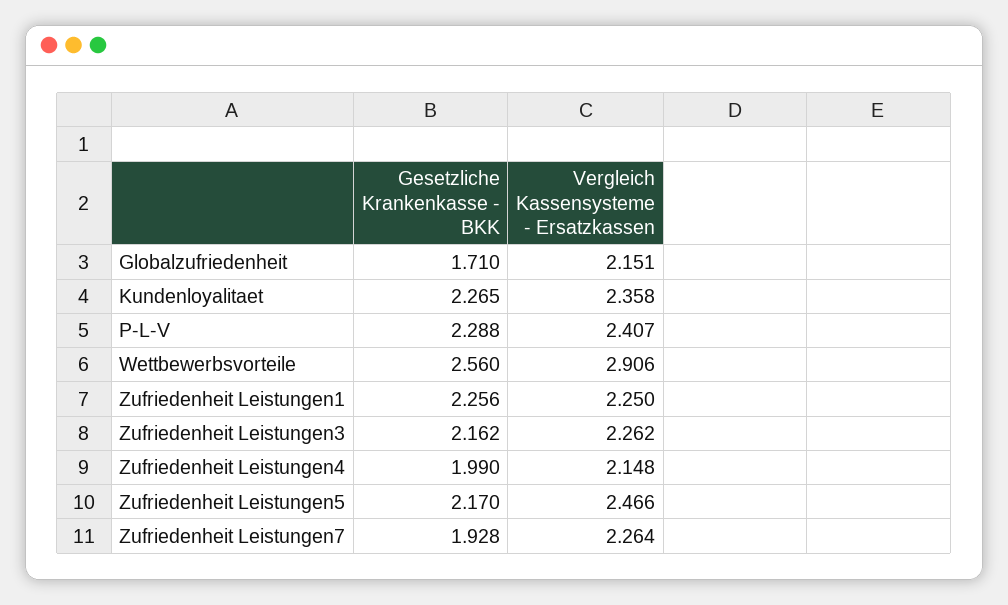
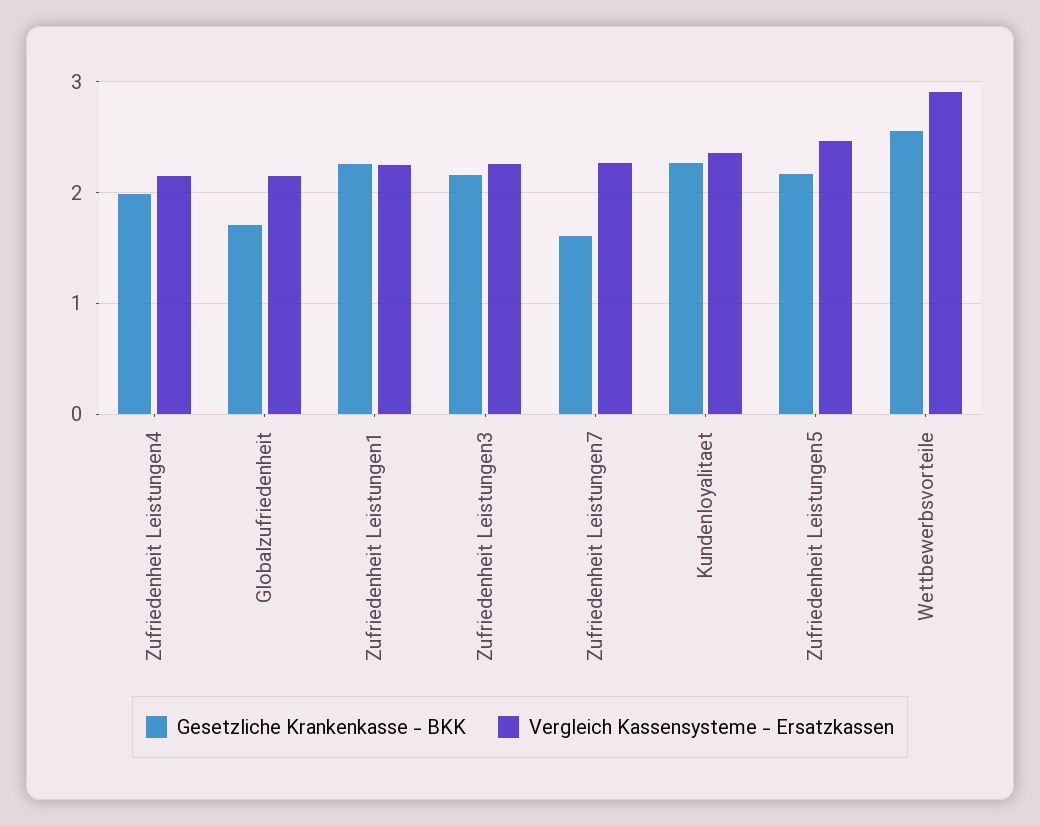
Gesetzliche Krankenkasse - BKK, P-L-V: 2.288 -> none
Vergleich Kassensysteme - Ersatzkassen, P-L-V: 2.407 -> none
Gesetzliche Krankenkasse - BKK, Zufriedenheit Leistungen7: 1.928 -> 1.6

